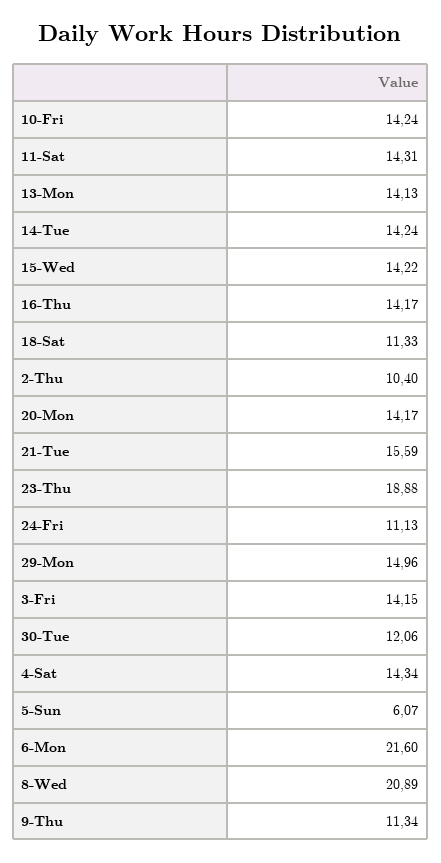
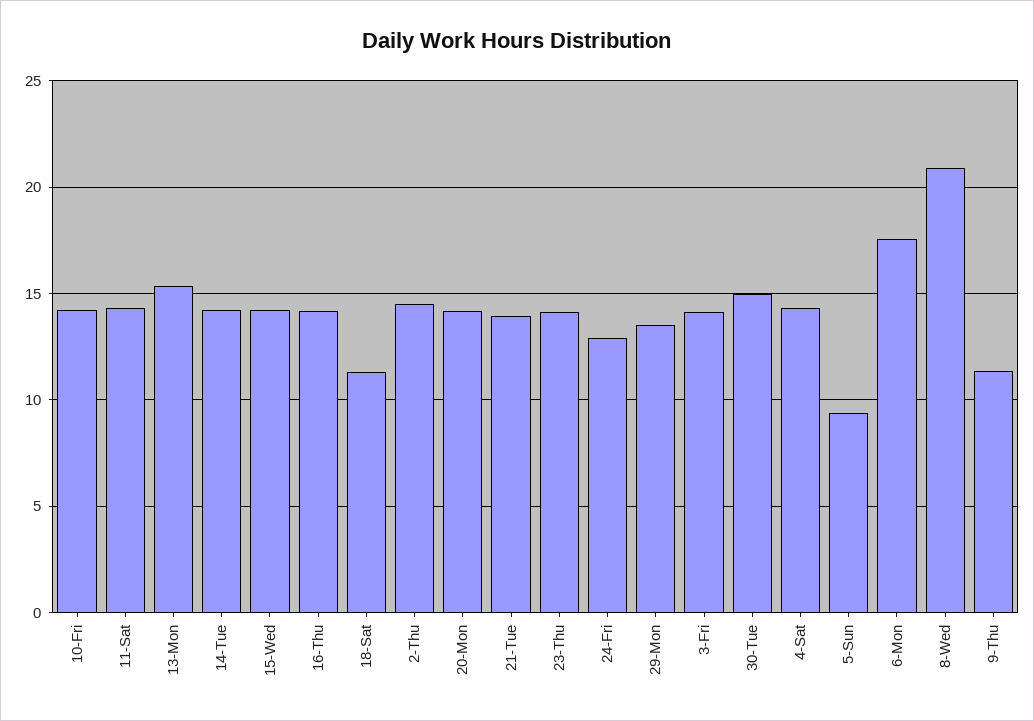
13-Mon: 14.13 -> 15.5
2-Thu: 10.4 -> 14.5
21-Tue: 15.59 -> 14
23-Thu: 18.88 -> 14
24-Fri: 11.13 -> 13
29-Mon: 14.96 -> 13.5
30-Tue: 12.06 -> 15
5-Sun: 6.07 -> 9.5
6-Mon: 21.6 -> 17.5

